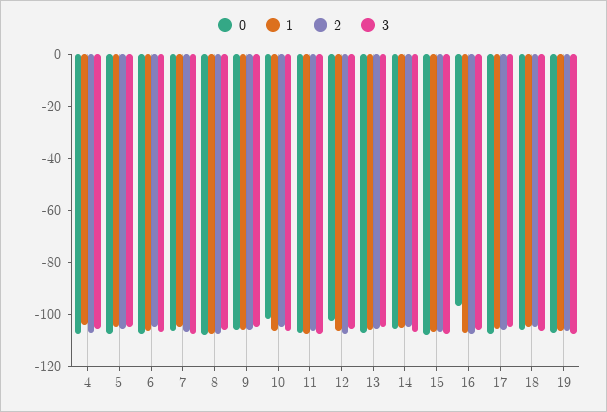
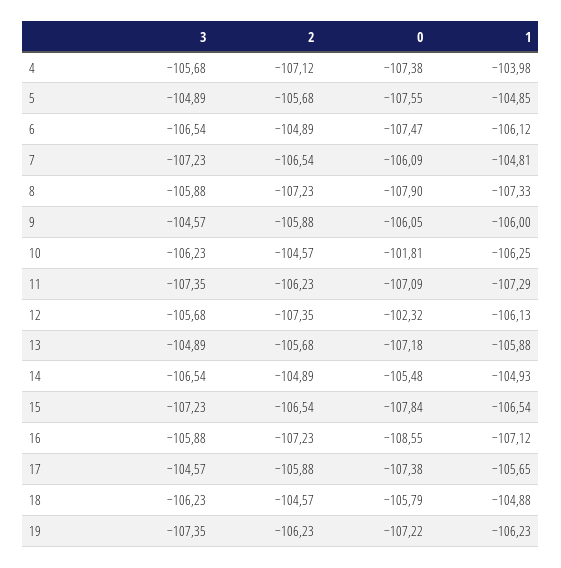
0, 16: -95 -> -108.55

